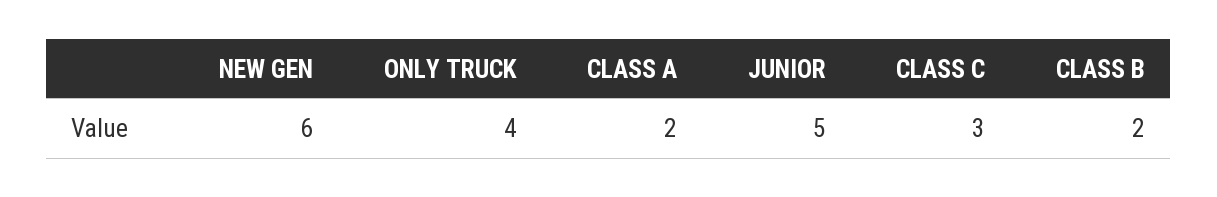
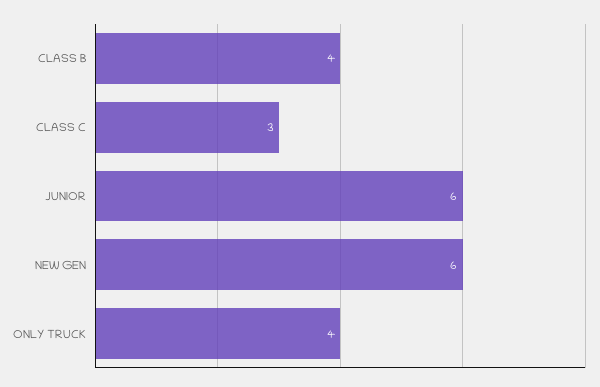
CLASS A: 2 -> none
JUNIOR: 5 -> 6
CLASS B: 2 -> 4

